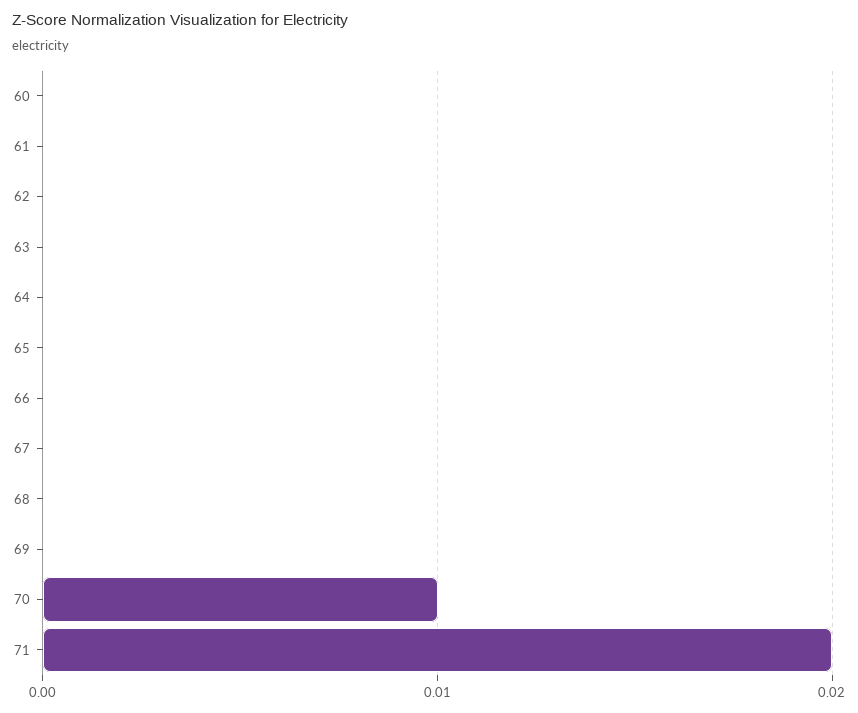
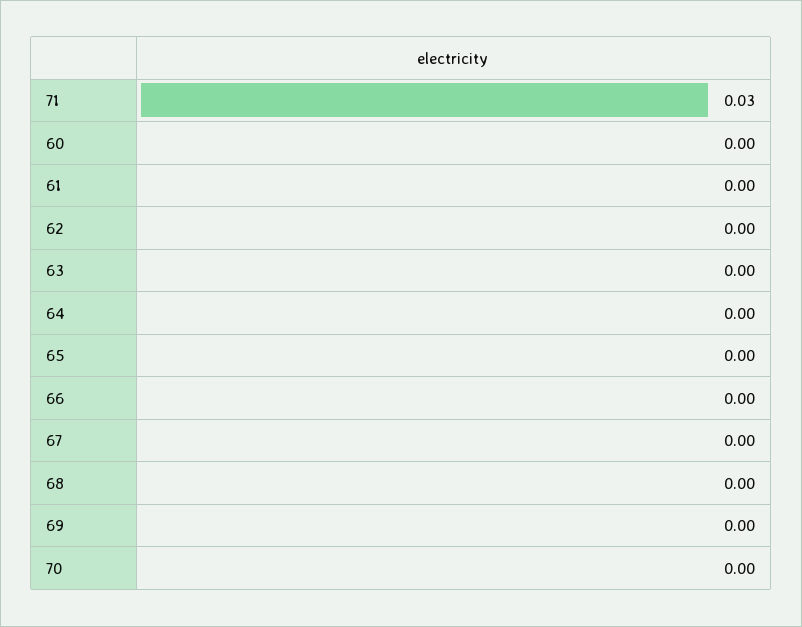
70: 0.01 -> 0
71: 0.02 -> 0.03

